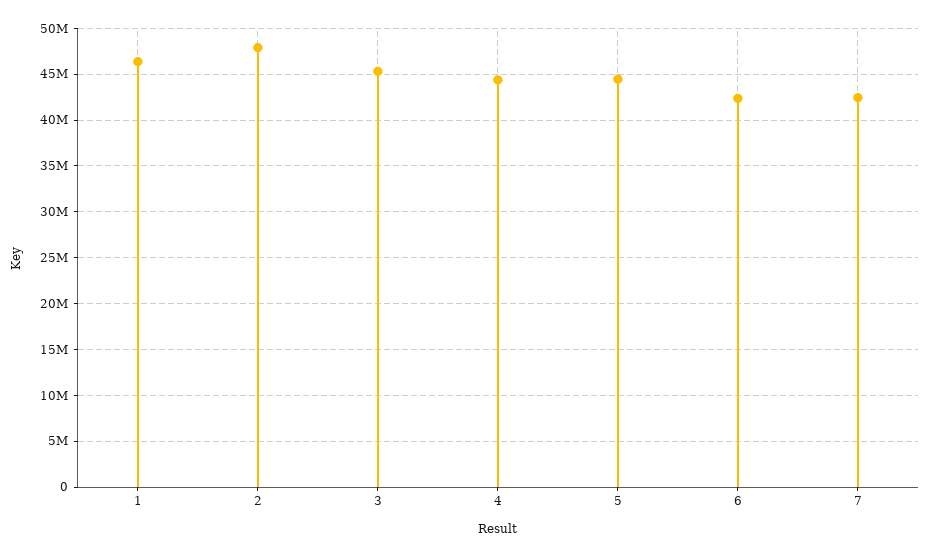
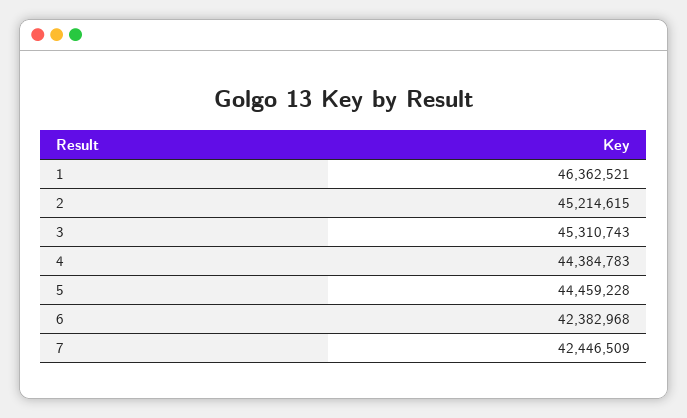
2: 48000000 -> 45214615

